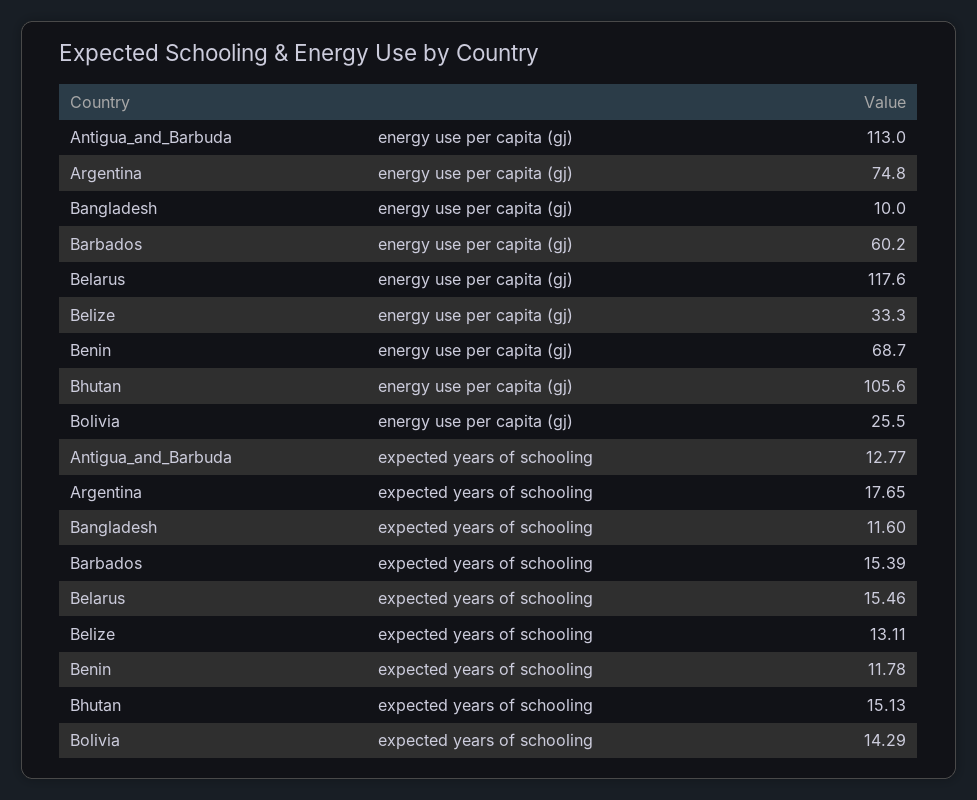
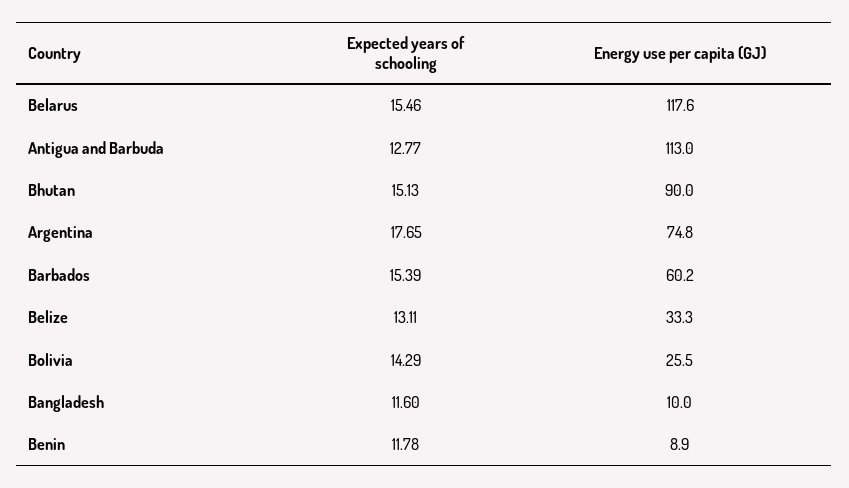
Benin, energy use per capita (gj): 68.7 -> 8.9
Bhutan, energy use per capita (gj): 105.6 -> 90

